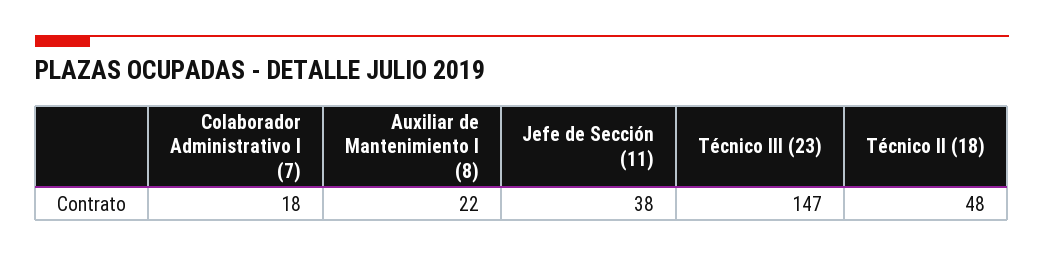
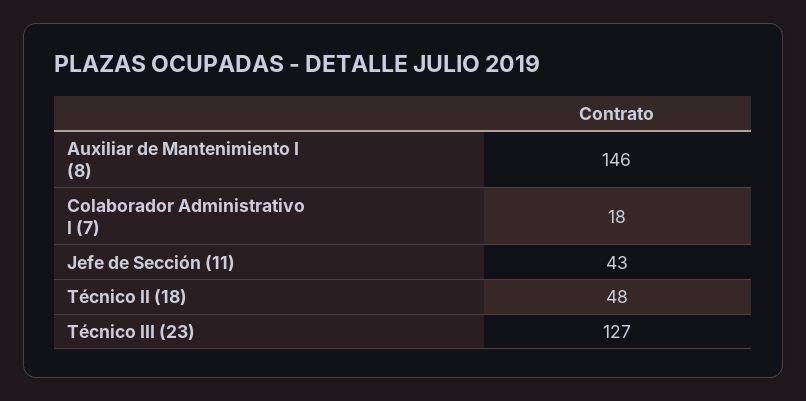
Auxiliar de Mantenimiento I (8): 22 -> 146
Jefe de Sección (11): 38 -> 43
Técnico III (23): 147 -> 127

